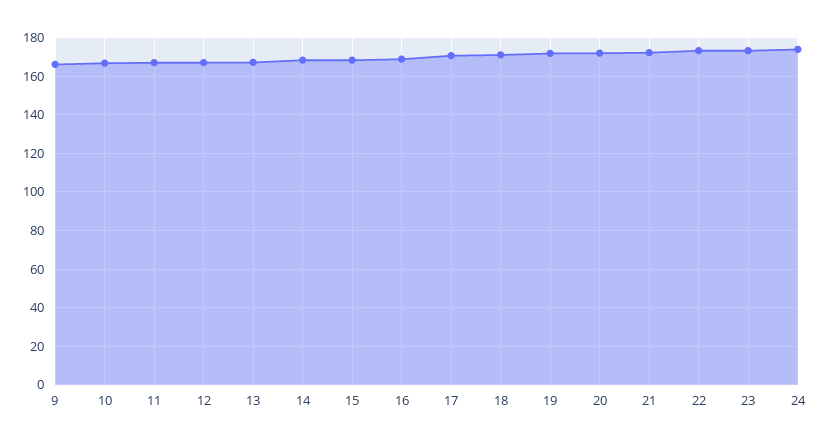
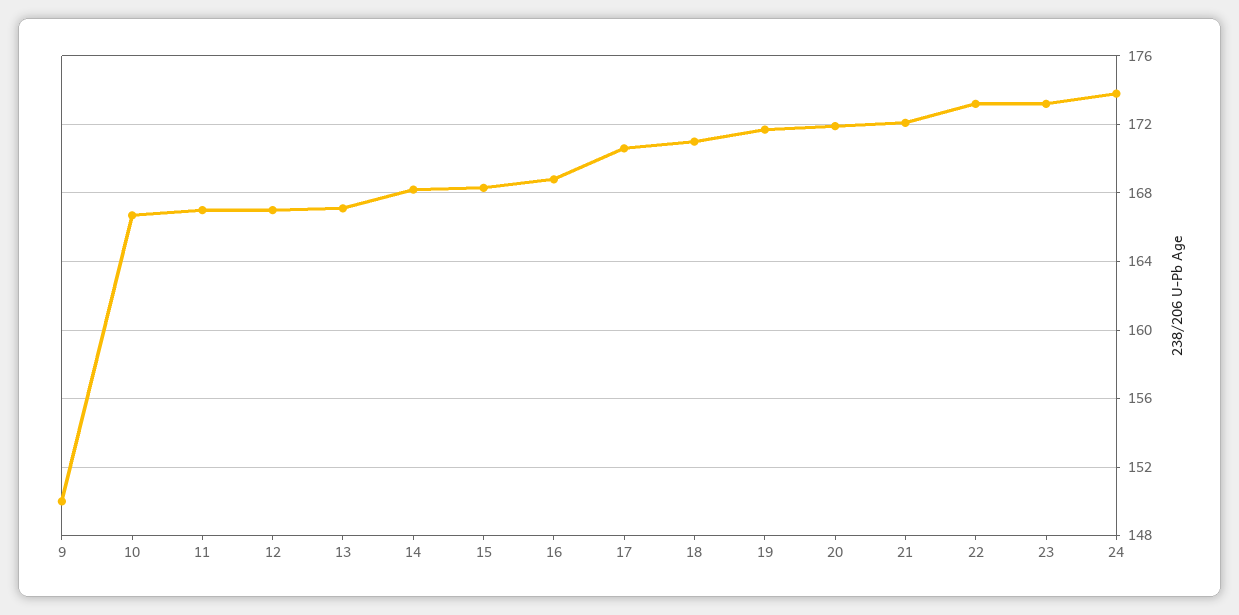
9: 165 -> 150

